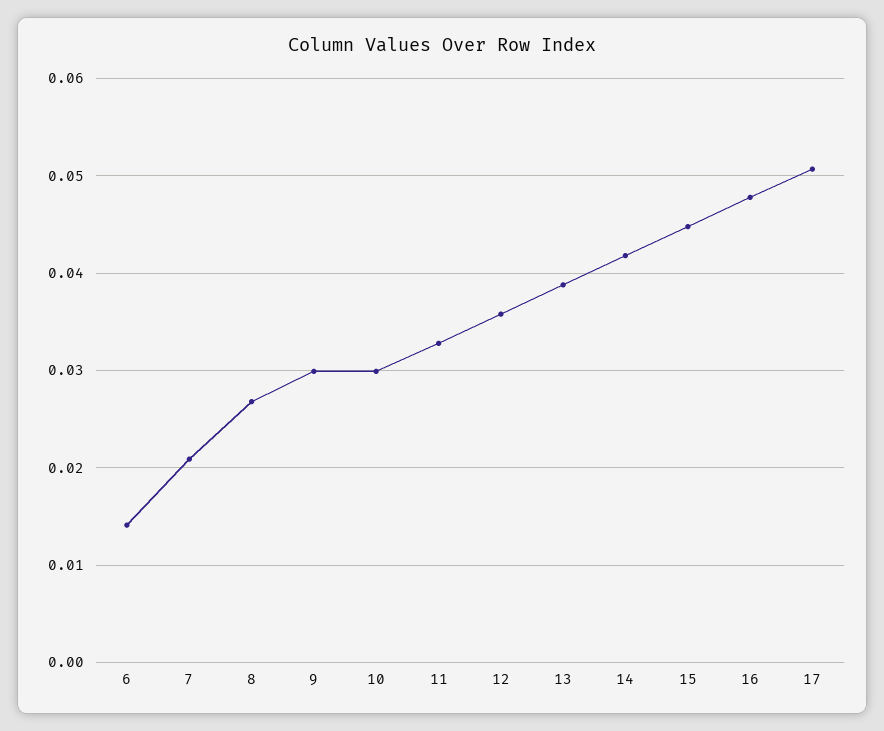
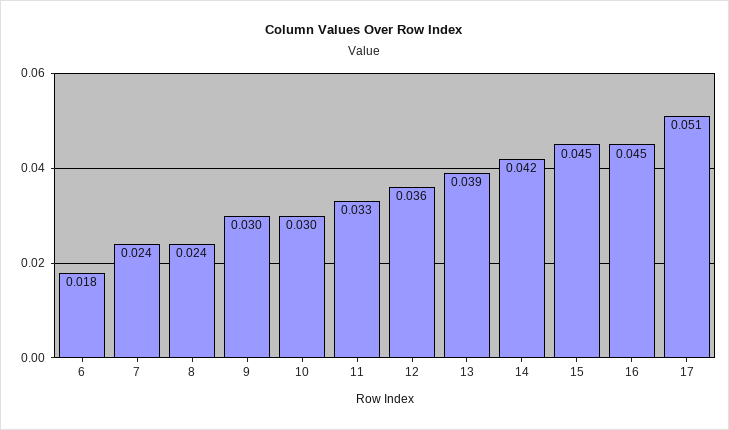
6: 0.014 -> 0.018
7: 0.021 -> 0.024
8: 0.027 -> 0.024
16: 0.048 -> 0.045

